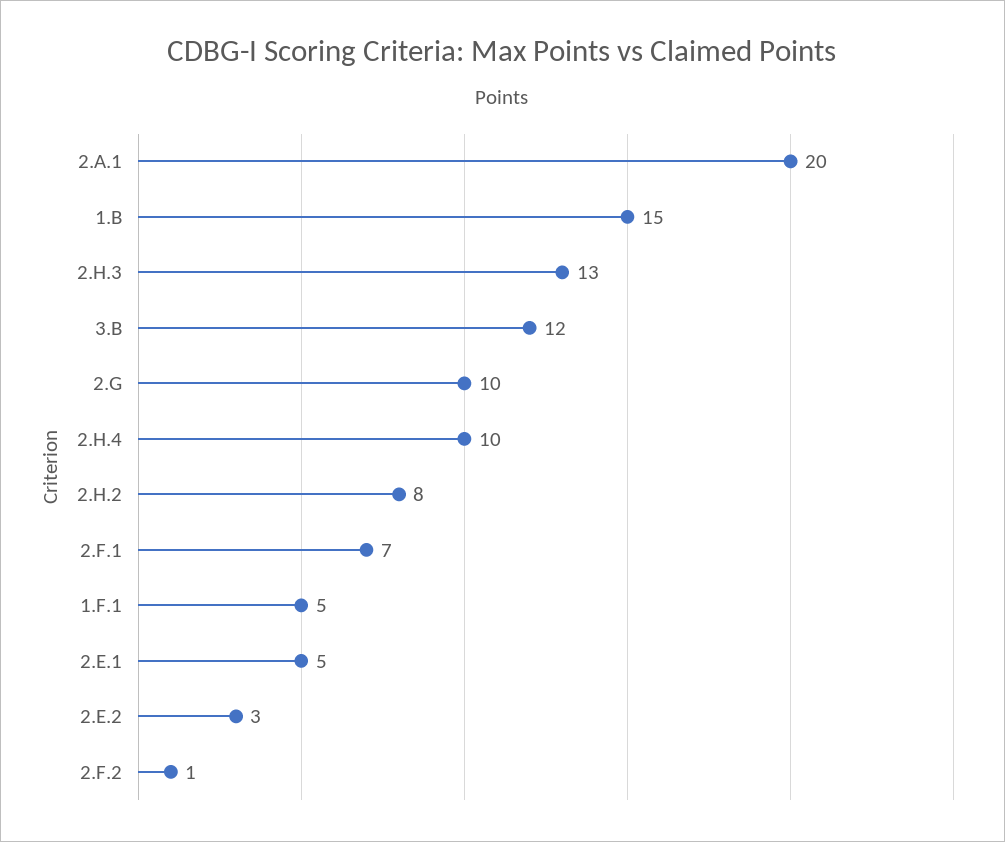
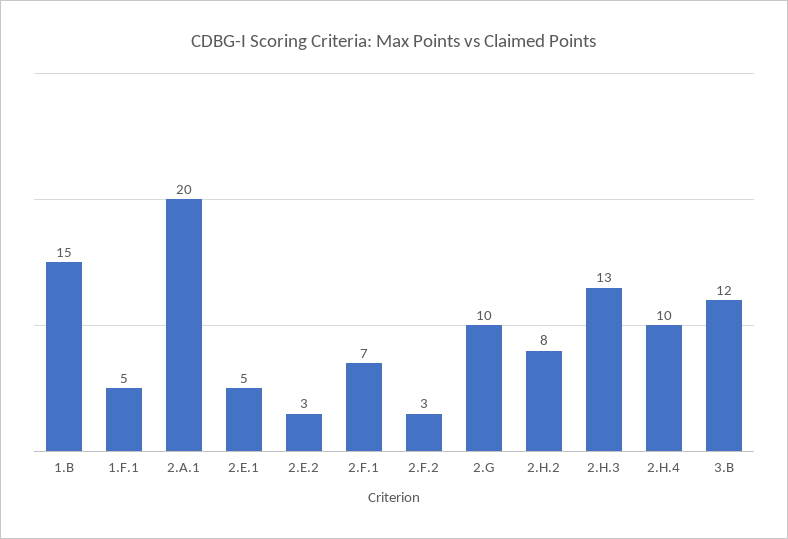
2.F.2: 1 -> 3

